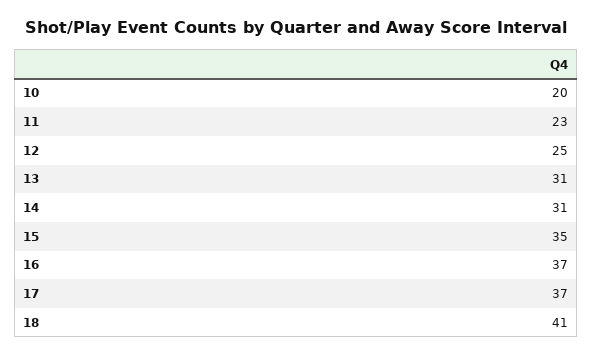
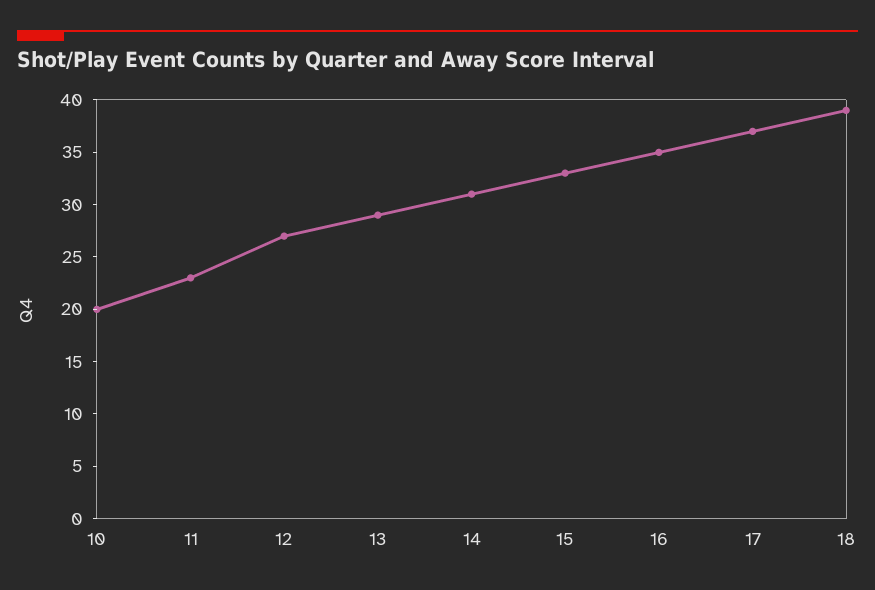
12: 25 -> 27
13: 31 -> 29
15: 35 -> 33
16: 37 -> 35
18: 41 -> 39

